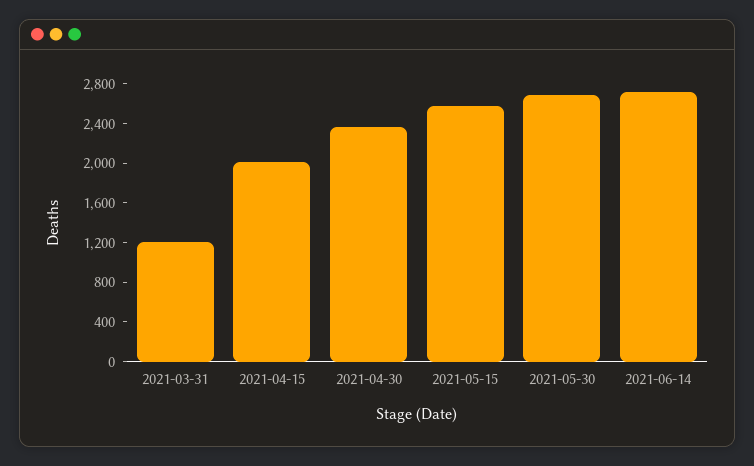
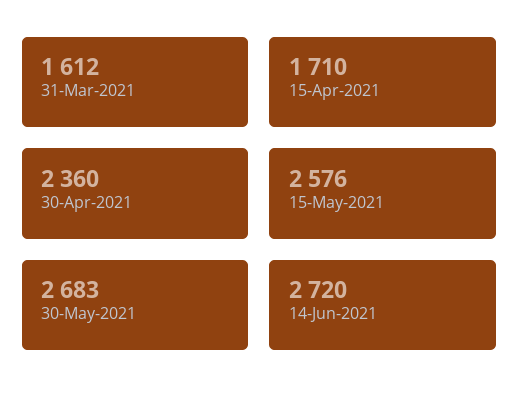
2021-03-31: 1200 -> 1612
2021-04-15: 2000 -> 1710

